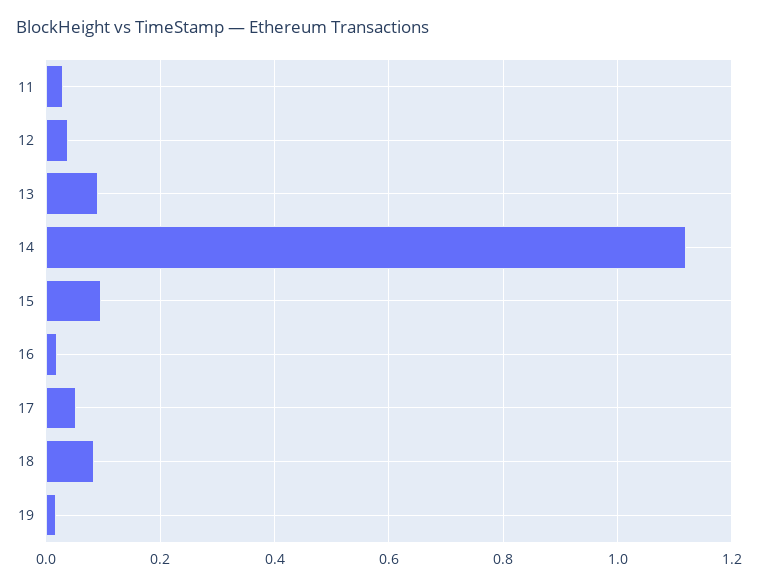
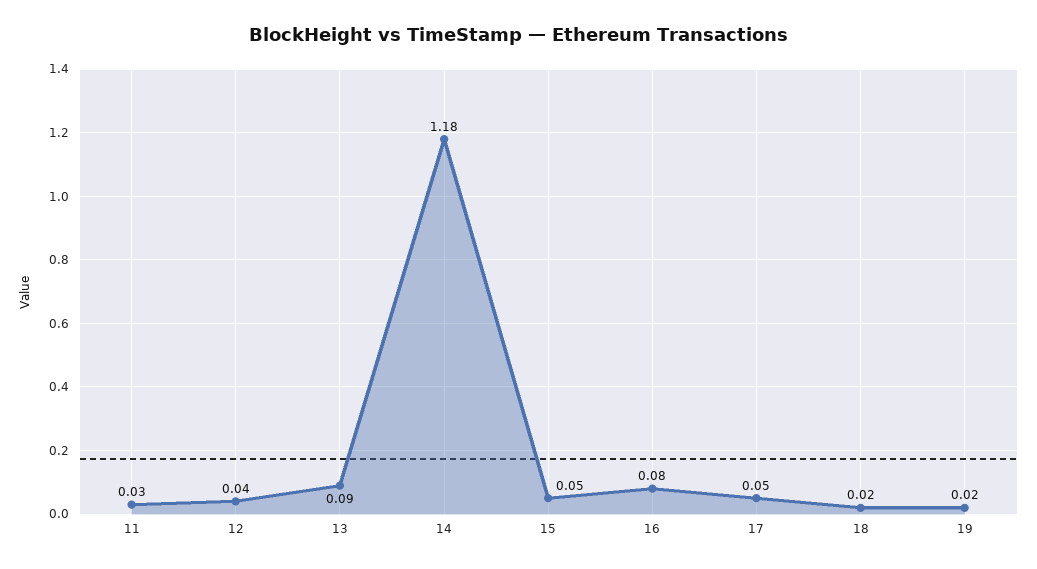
14: 1.12 -> 1.18
15: 0.1 -> 0.05
16: 0.02 -> 0.08
18: 0.08 -> 0.02

